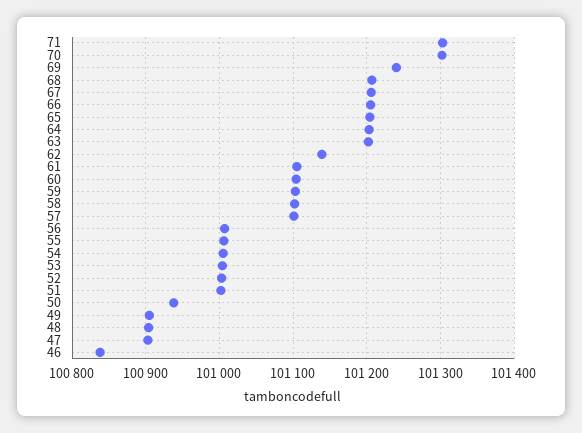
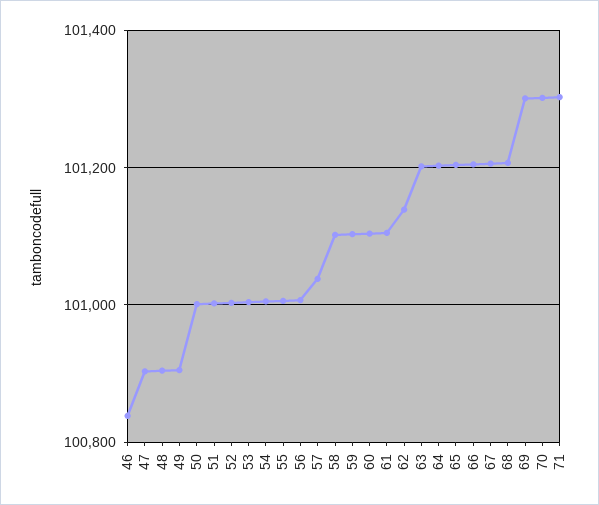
69: 101240 -> 101300
57: 101100 -> 101040
50: 100940 -> 101000

